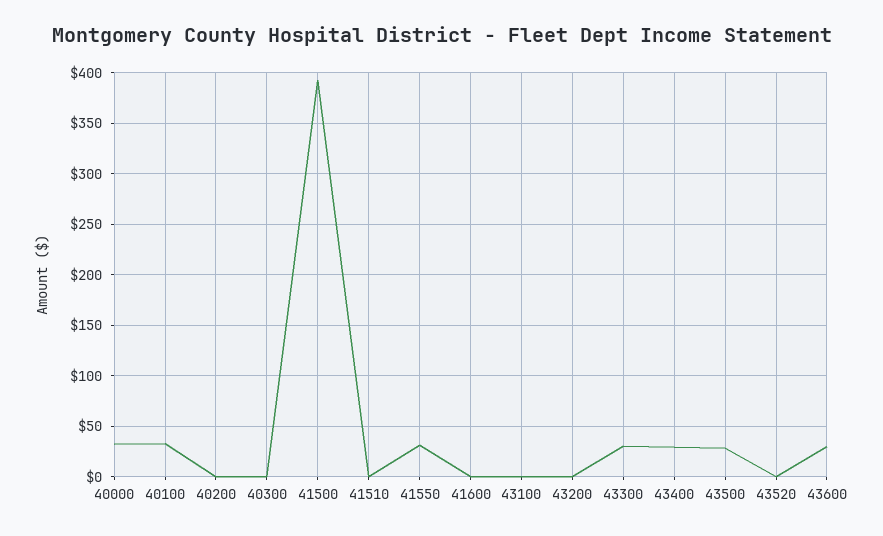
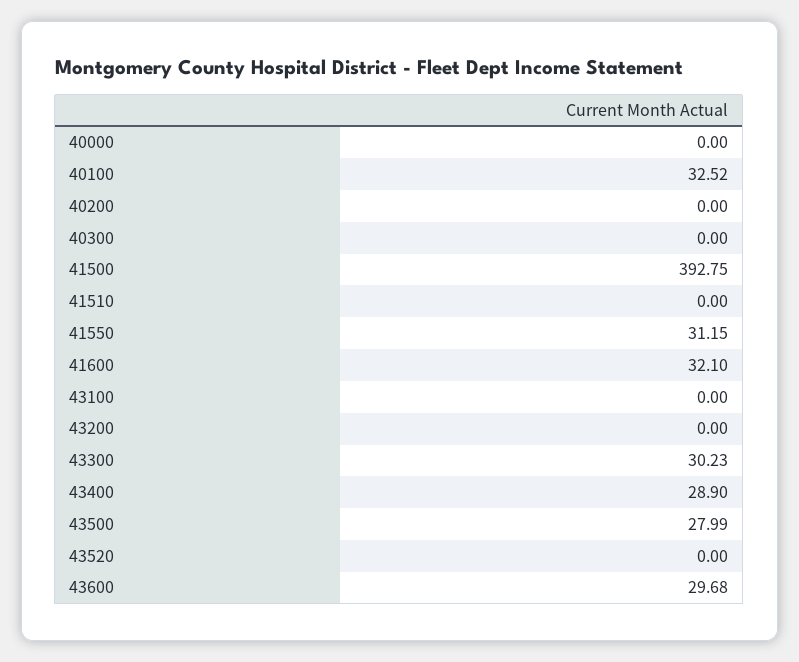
40000: 30 -> 0
41600: 0 -> 32.1

